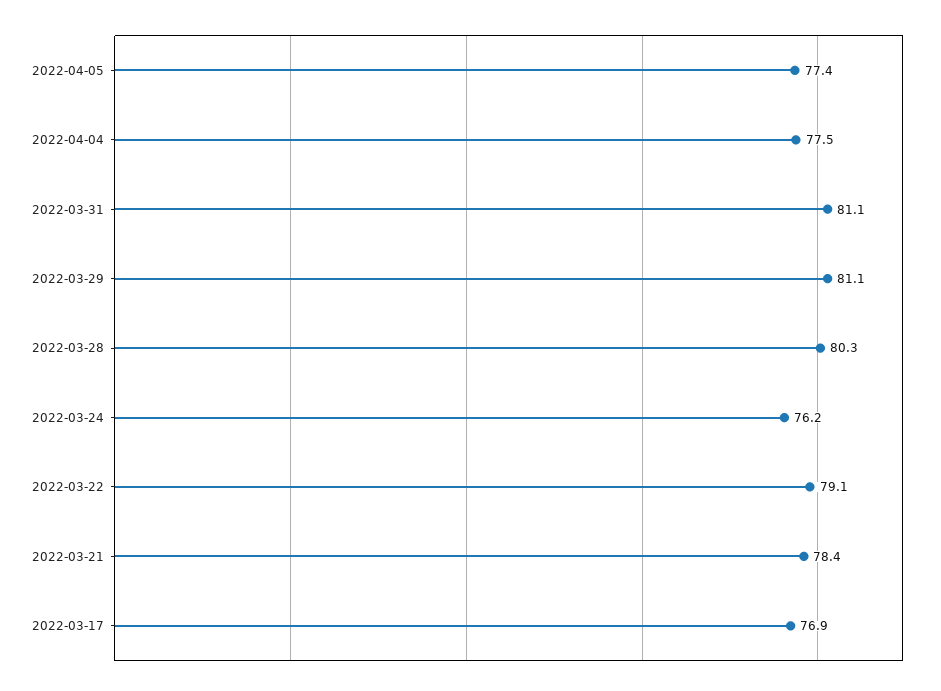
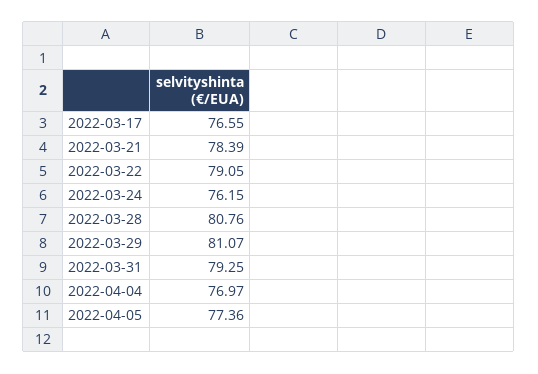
2022-04-04: 77.5 -> 76.97
2022-03-31: 81.1 -> 79.25
2022-03-28: 80.3 -> 80.76
2022-03-17: 76.9 -> 76.55

